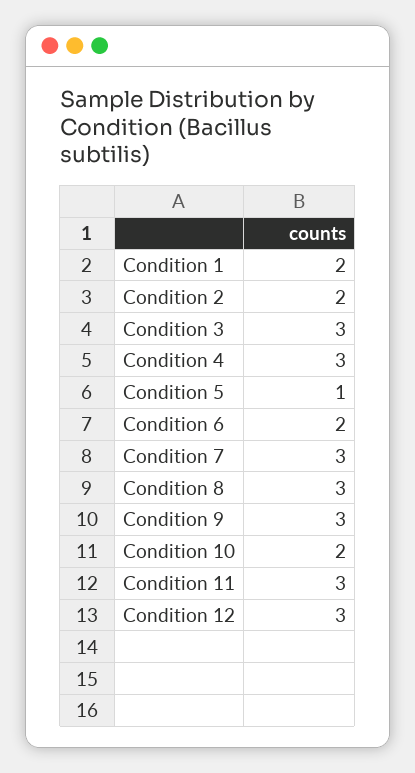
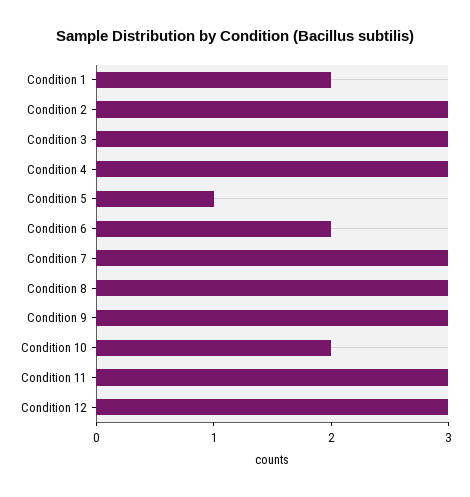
Condition 2: 2 -> 3

